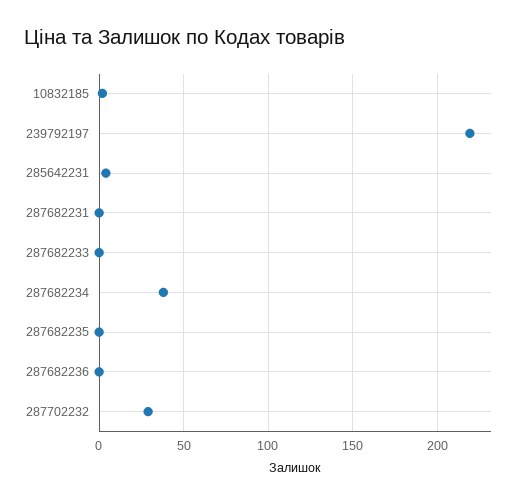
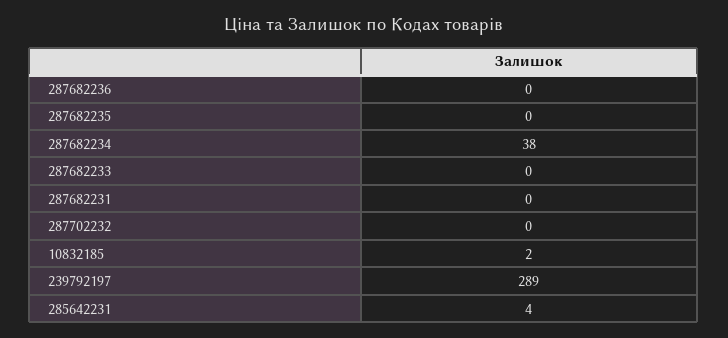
239792197: 220 -> 289
287702232: 30 -> 0

